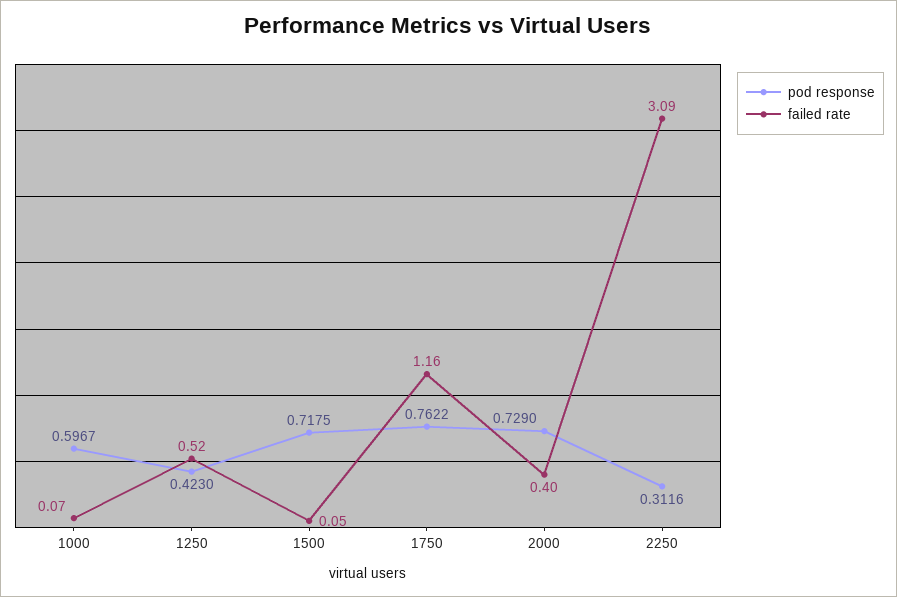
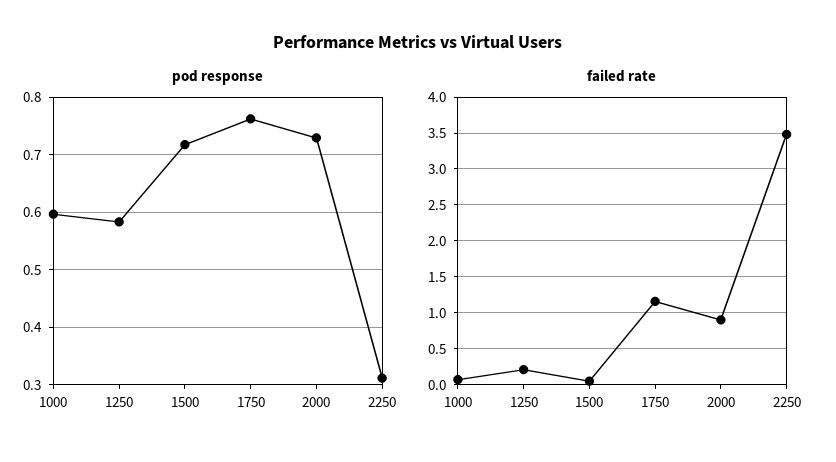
pod response, 1250: 0.423 -> 0.58
failed rate, 1250: 0.52 -> 0.2
failed rate, 2000: 0.4 -> 0.9
failed rate, 2250: 3.09 -> 3.5

